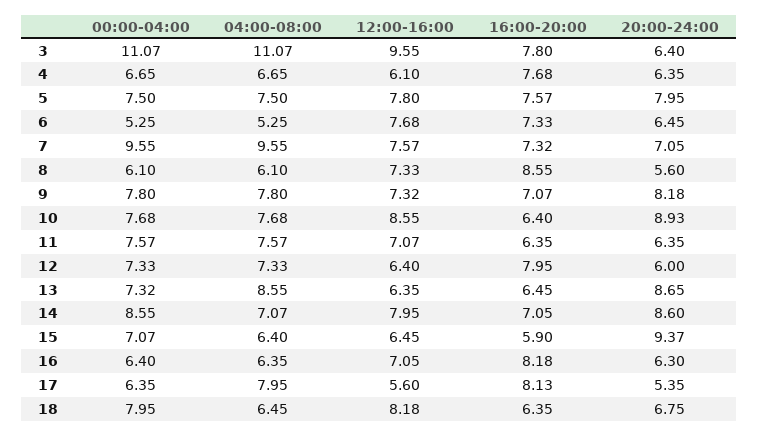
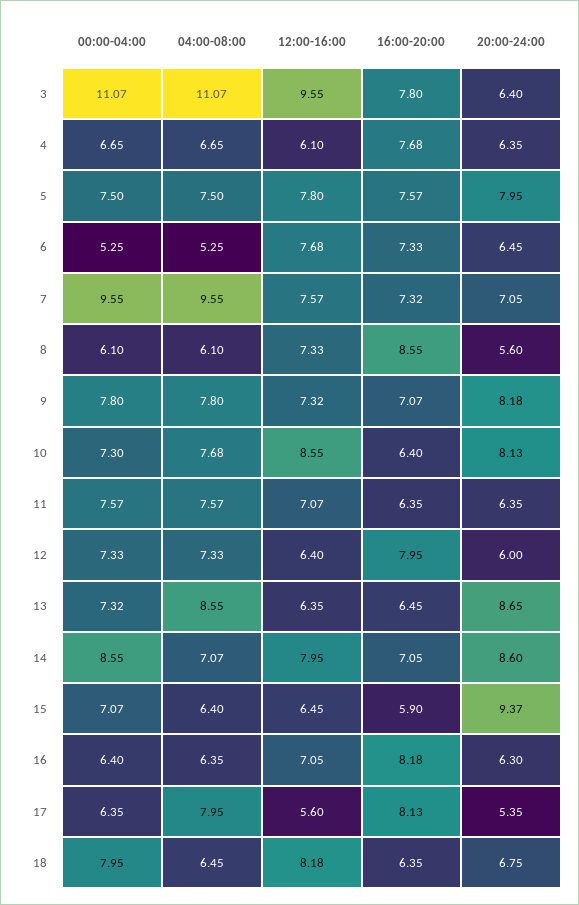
00:00-04:00, 10: 7.68 -> 7.3
20:00-24:00, 10: 8.93 -> 8.13

